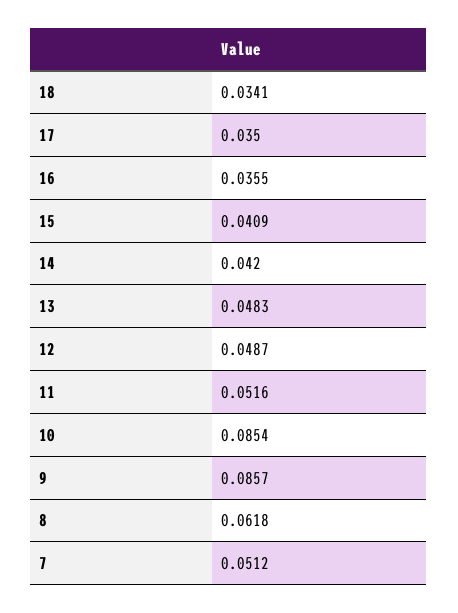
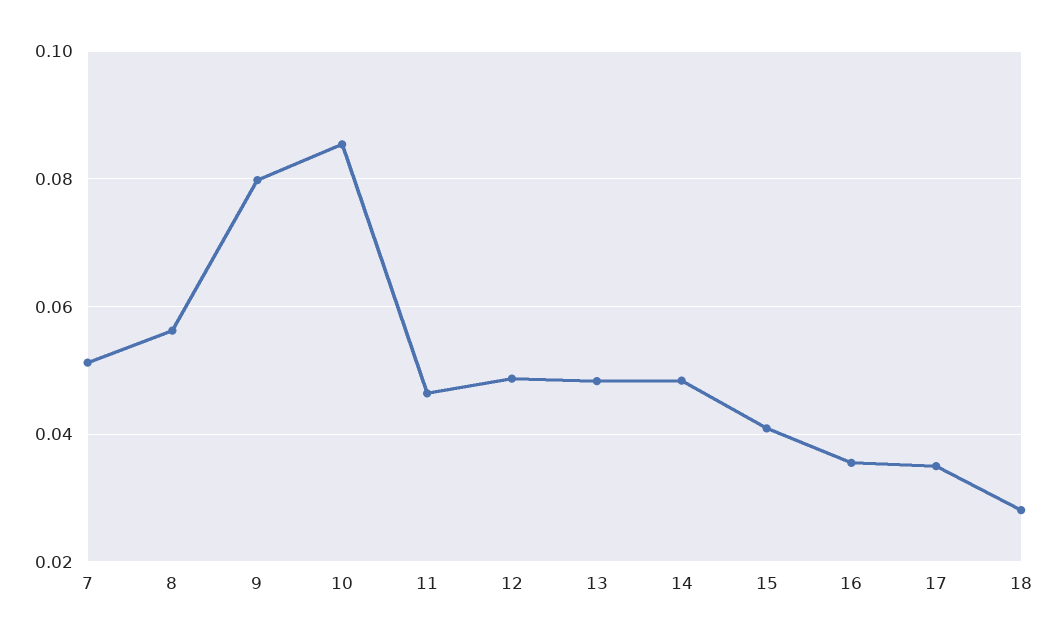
18: 0.0341 -> 0.028
14: 0.042 -> 0.048
11: 0.0516 -> 0.046
9: 0.0857 -> 0.08
8: 0.0618 -> 0.056

